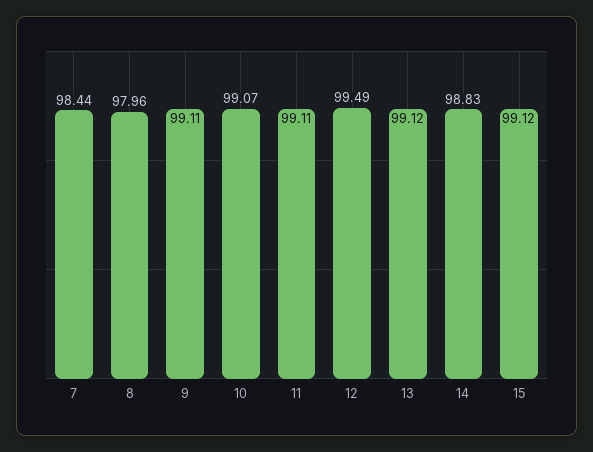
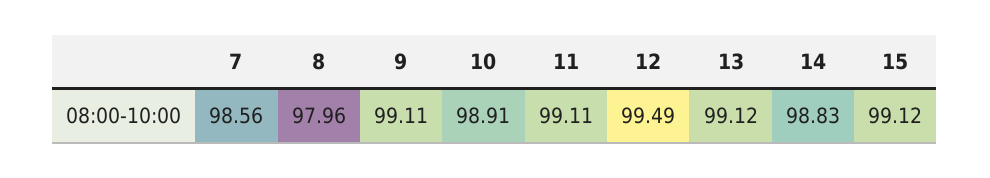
7: 98.44 -> 98.56
10: 99.07 -> 98.91

